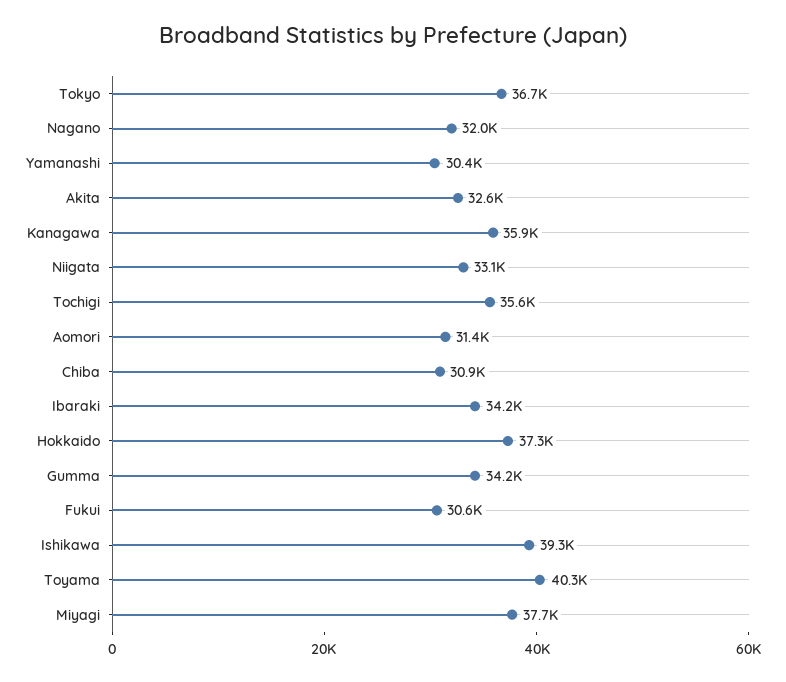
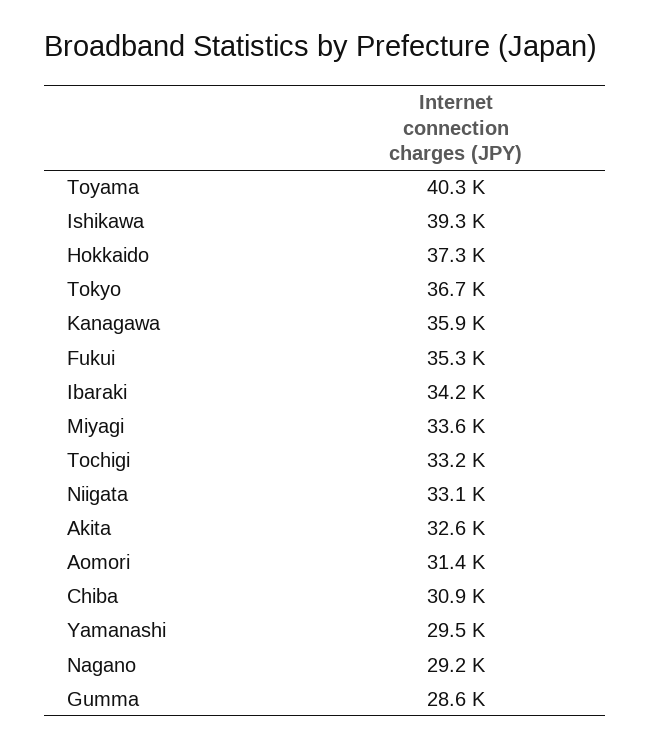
Nagano: 32000 -> 29200
Yamanashi: 30400 -> 29500
Tochigi: 35600 -> 33200
Gumma: 34200 -> 28600
Fukui: 30600 -> 35300
Miyagi: 37700 -> 33600

